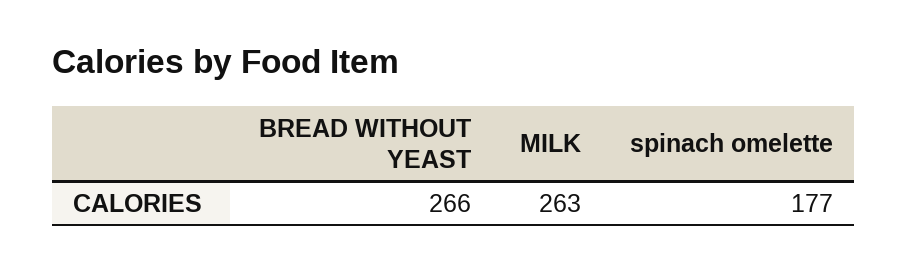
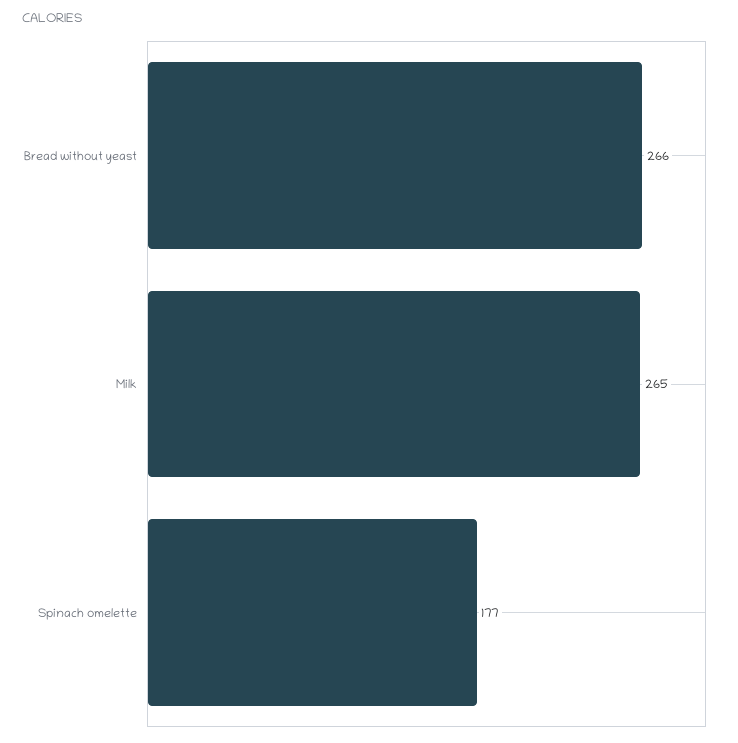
MILK: 263 -> 265

